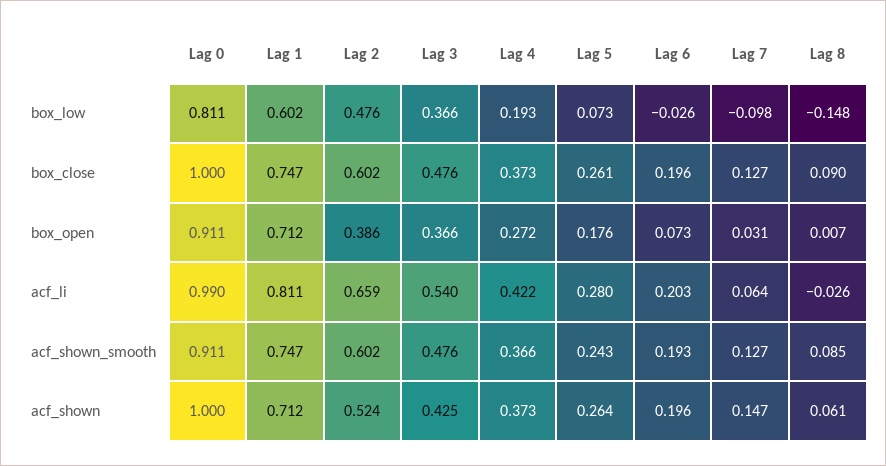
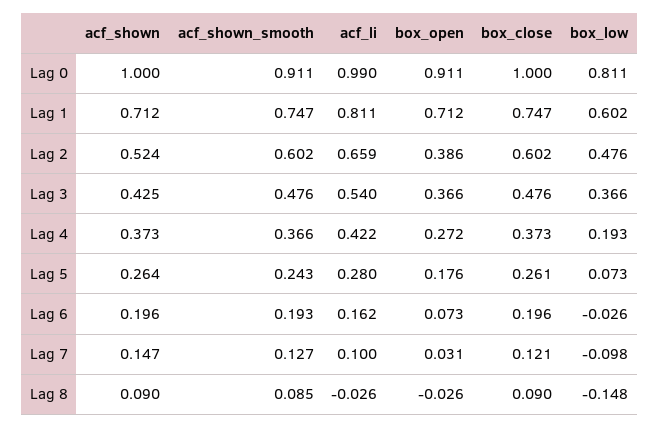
Lag 7, box_close: 0.127 -> 0.121
Lag 8, box_open: 0.007 -> -0.026
Lag 6, acf_li: 0.203 -> 0.162
Lag 7, acf_li: 0.064 -> 0.1
Lag 8, acf_shown: 0.061 -> 0.09

